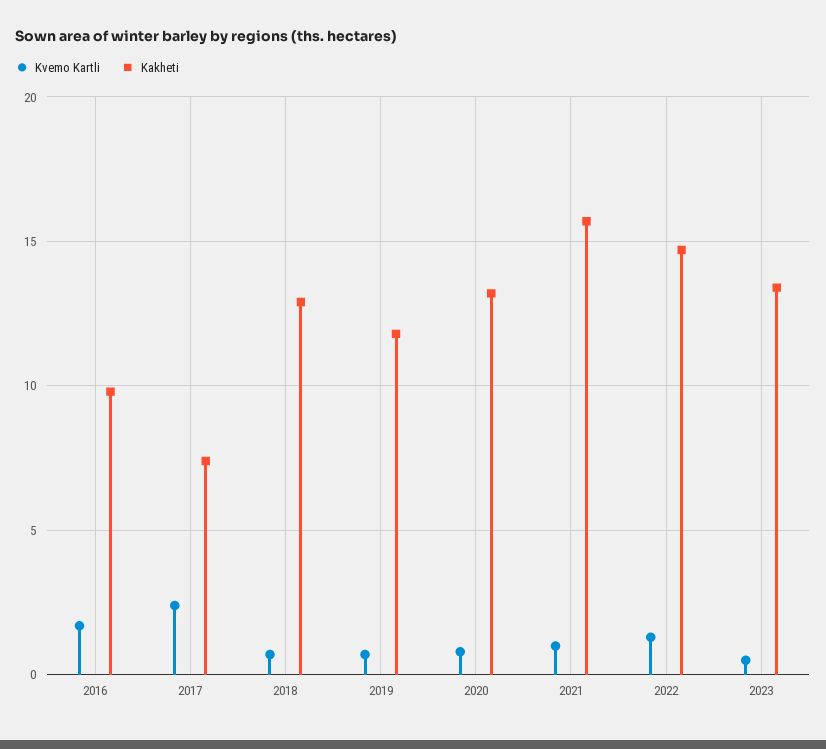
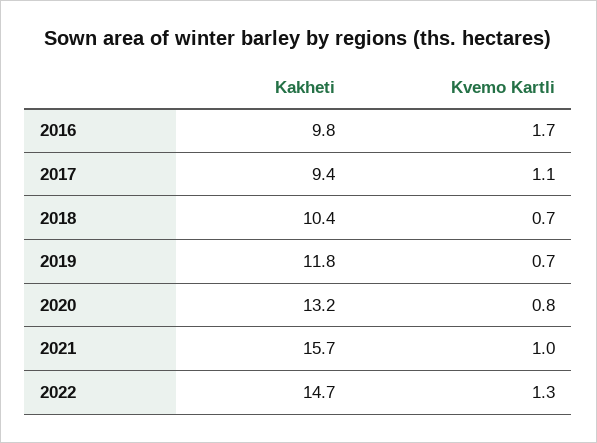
Kvemo Kartli, 2017: 2.5 -> 1.1
Kakheti, 2017: 7.5 -> 9.4
Kakheti, 2018: 13 -> 10.4
Kvemo Kartli, 2023: 0.5 -> none
Kakheti, 2023: 13.5 -> none

